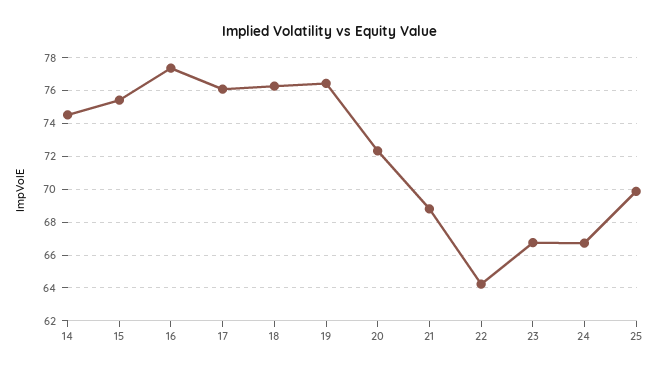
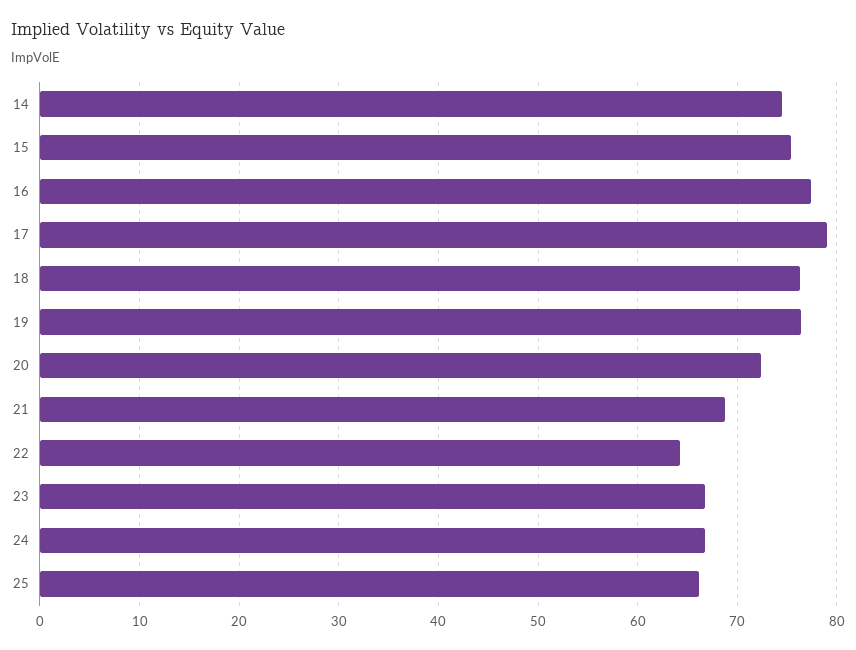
17: 76 -> 79
25: 70 -> 66

